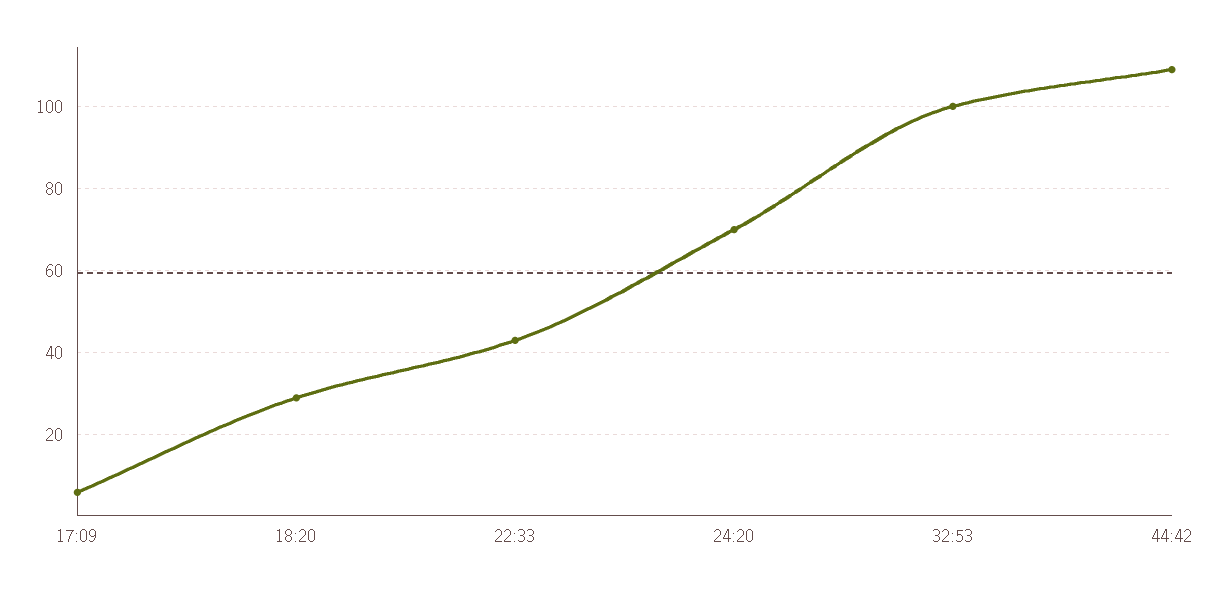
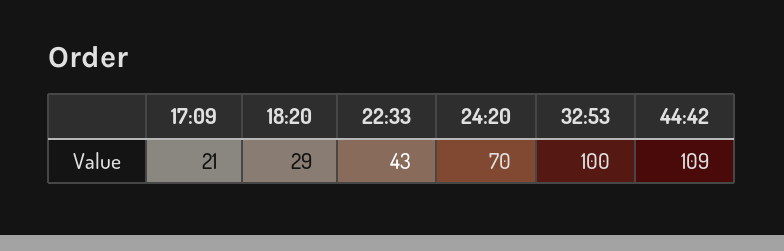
17:09: 5 -> 21

